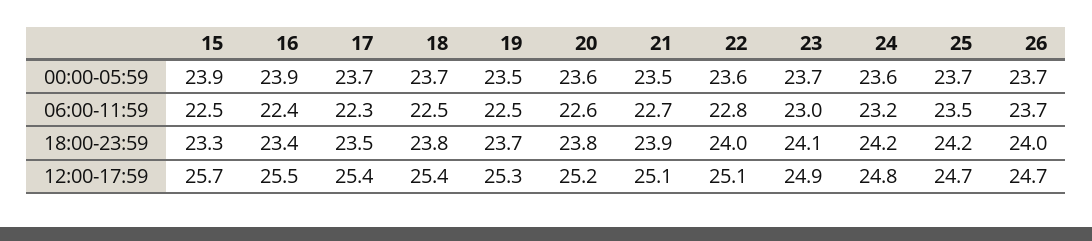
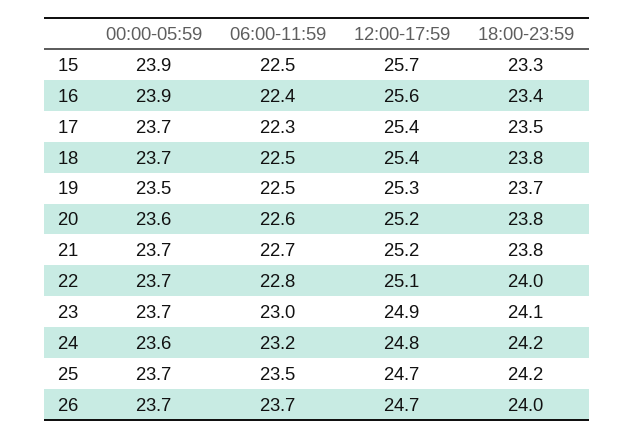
21, 00:00-05:59: 23.5 -> 23.7
22, 00:00-05:59: 23.6 -> 23.7
21, 18:00-23:59: 23.9 -> 23.8
16, 12:00-17:59: 25.5 -> 25.6
21, 12:00-17:59: 25.1 -> 25.2

